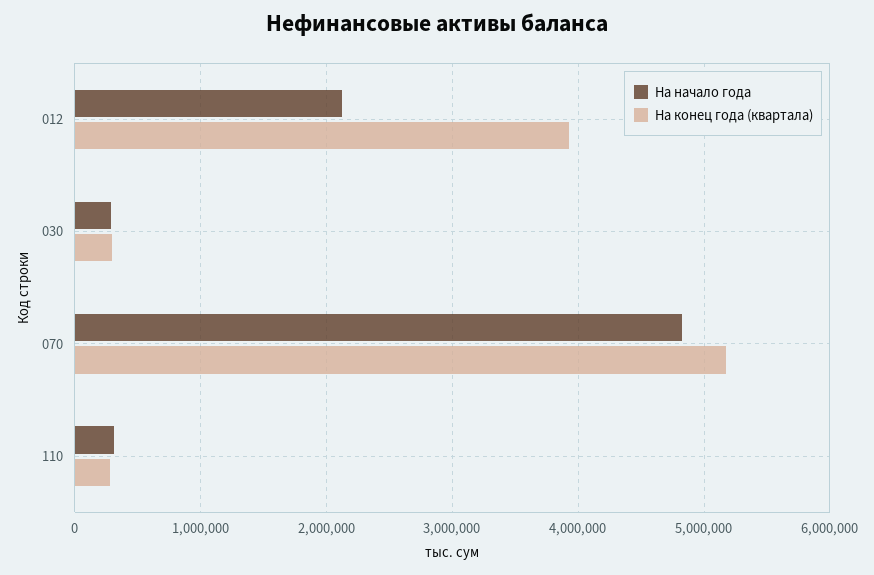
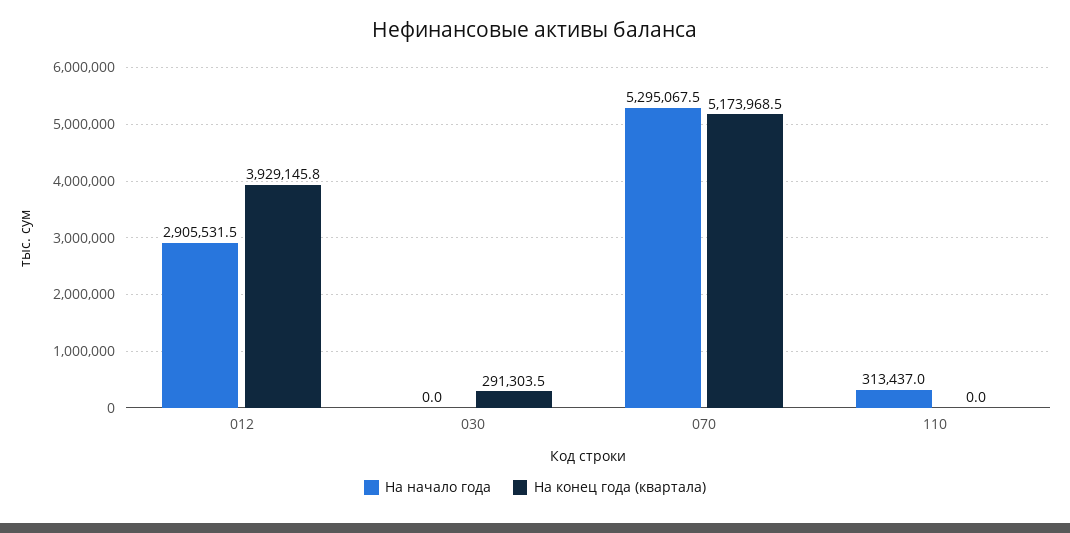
На начало года, 012: 2100000 -> 2905531.5
На начало года, 030: 300000 -> 0
На начало года, 070: 4800000 -> 5295067.5
На конец года (квартала), 110: 300000 -> 0

